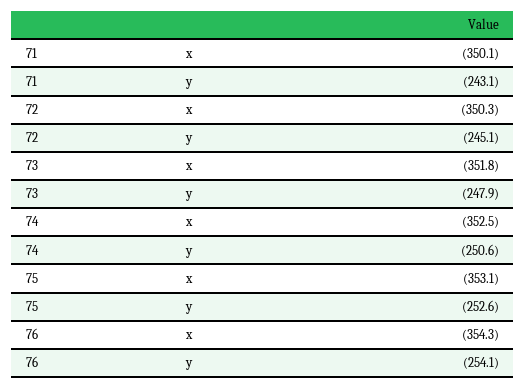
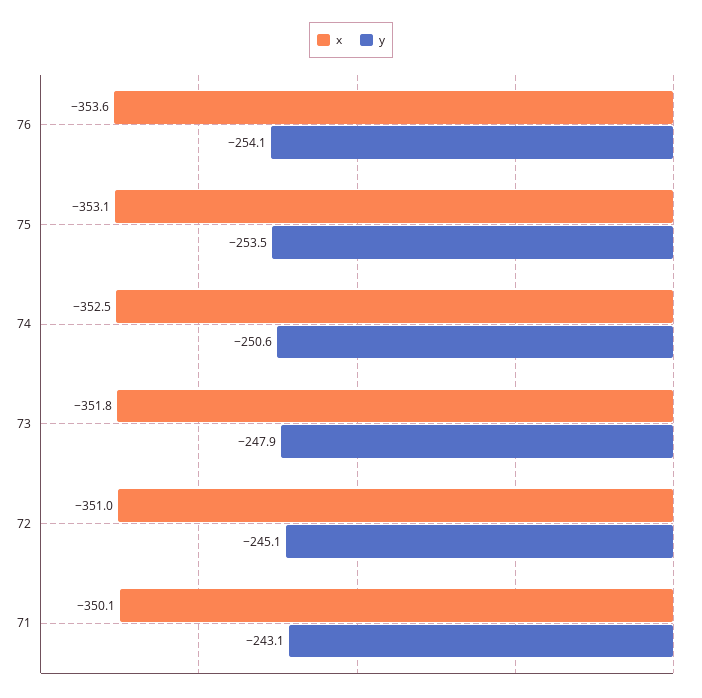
x, 72: -350.3 -> -351
y, 75: -252.6 -> -253.5
x, 76: -354.3 -> -353.6

